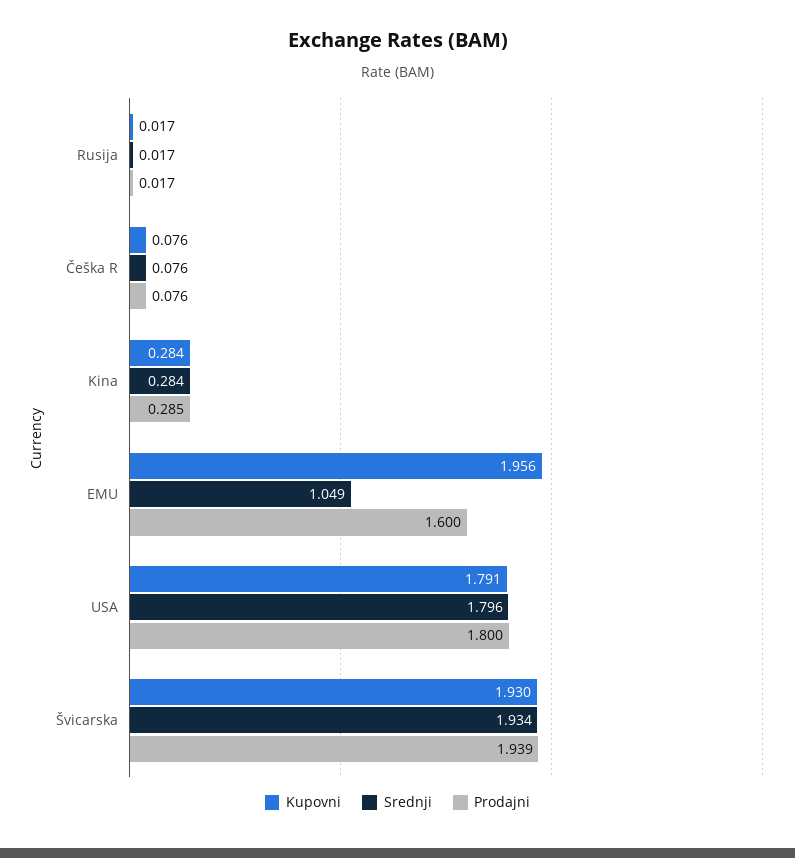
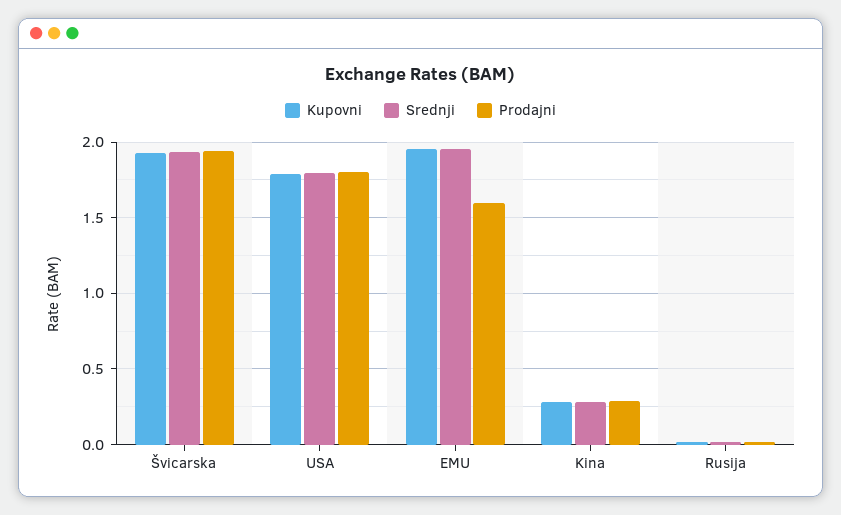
Kupovni, Češka R: 0.076 -> none
Srednji, Češka R: 0.076 -> none
Prodajni, Češka R: 0.076 -> none
Srednji, EMU: 1.049 -> 1.95

